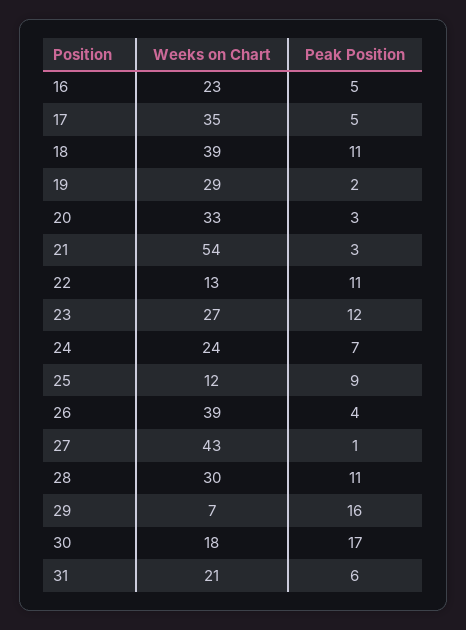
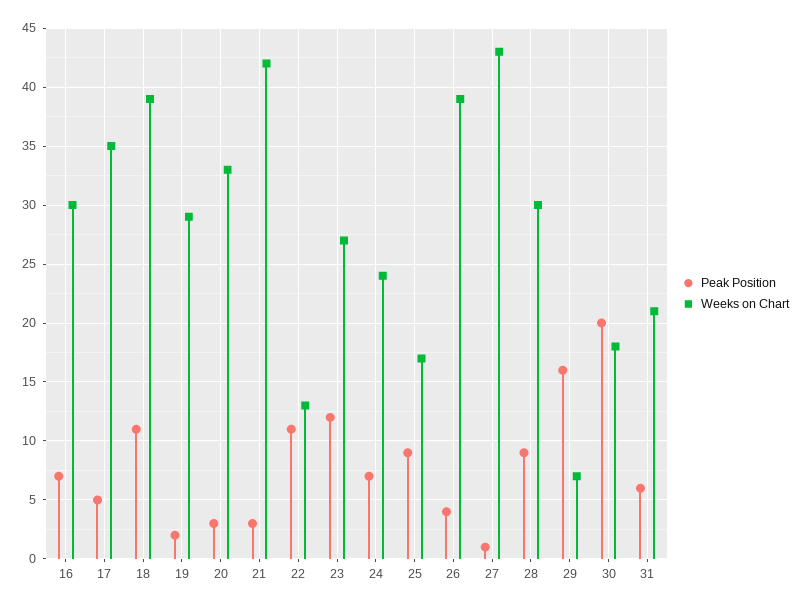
Weeks on Chart, 16: 23 -> 30
Peak Position, 16: 5 -> 7
Weeks on Chart, 21: 54 -> 42
Weeks on Chart, 25: 12 -> 17
Peak Position, 28: 11 -> 9
Peak Position, 30: 17 -> 20

